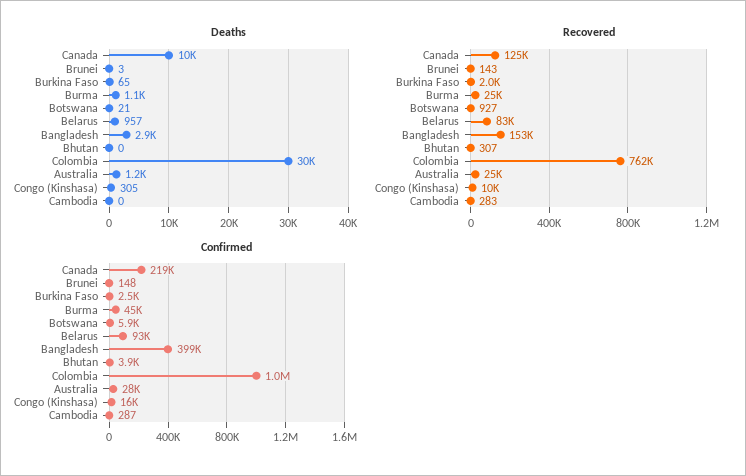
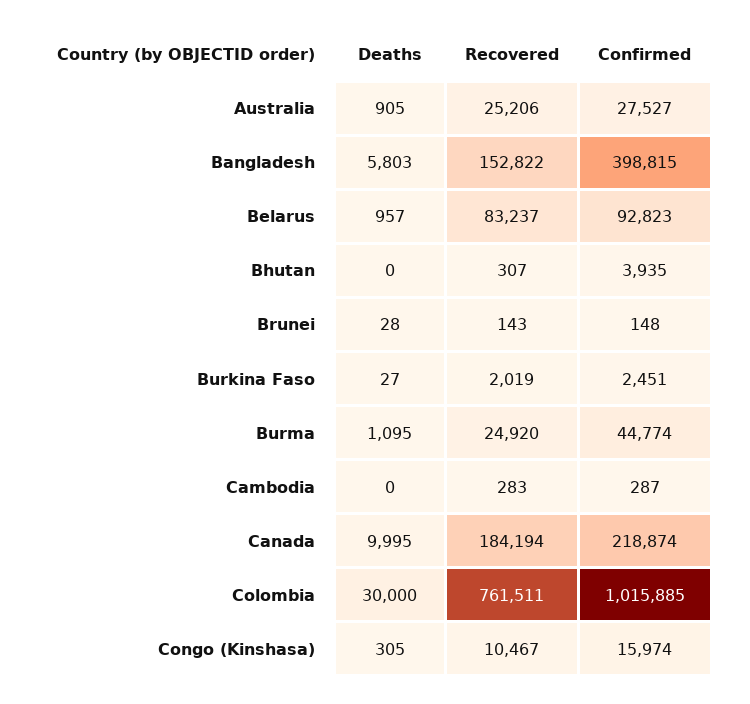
Deaths, Brunei: 3 -> 28
Deaths, Burkina Faso: 65 -> 27
Deaths, Botswana: 21 -> none
Deaths, Bangladesh: 2900 -> 5803
Deaths, Australia: 1200 -> 905
Recovered, Canada: 125000 -> 184194
Recovered, Botswana: 927 -> none
Confirmed, Botswana: 5900 -> none

